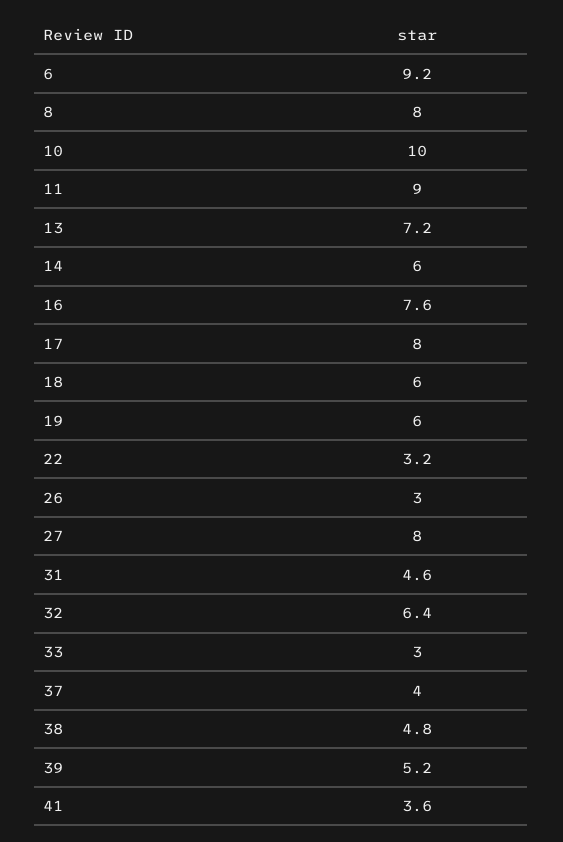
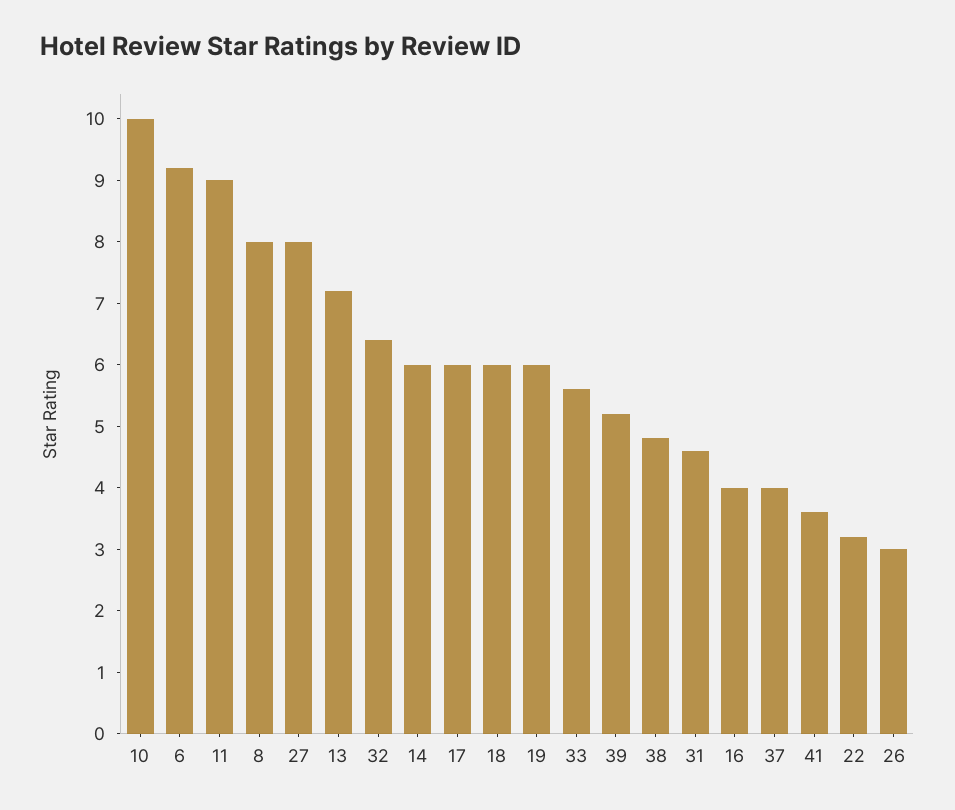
16: 7.6 -> 4
17: 8 -> 6
33: 3 -> 5.5

